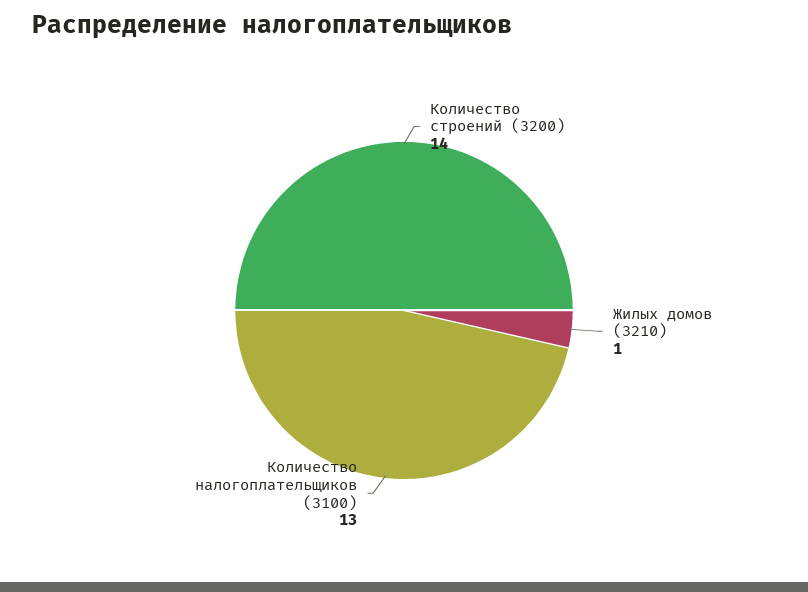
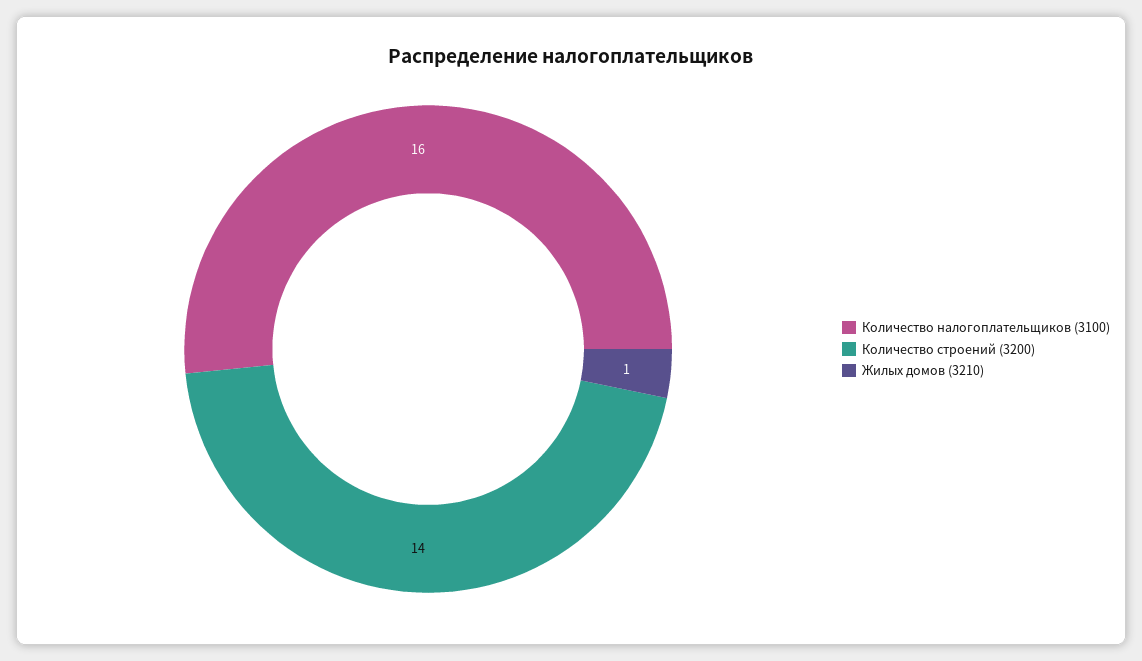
Количество налогоплательщиков (3100): 13 -> 16

